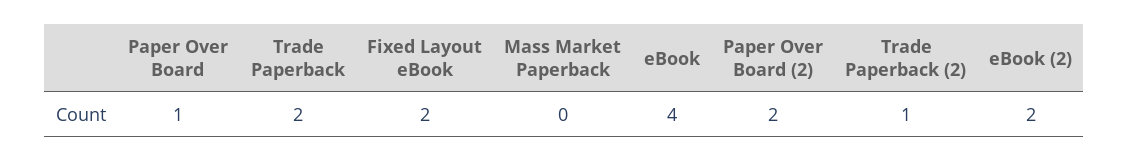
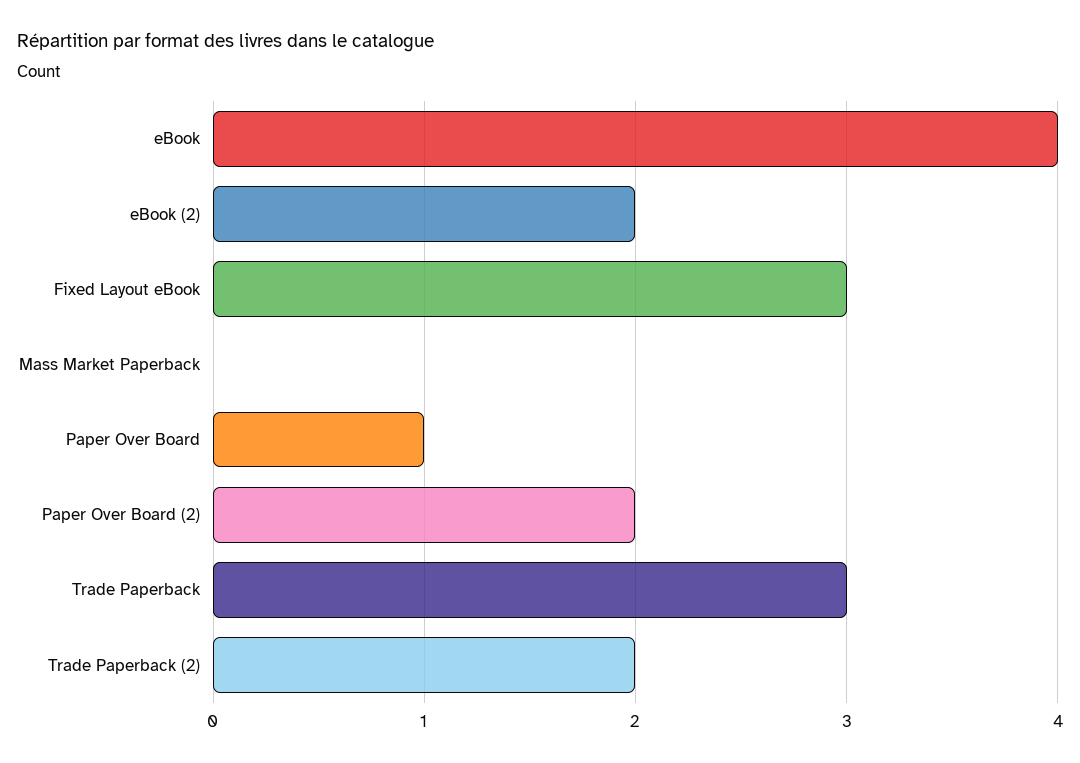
Trade Paperback: 2 -> 3
Fixed Layout eBook: 2 -> 3
Trade Paperback (2): 1 -> 2

